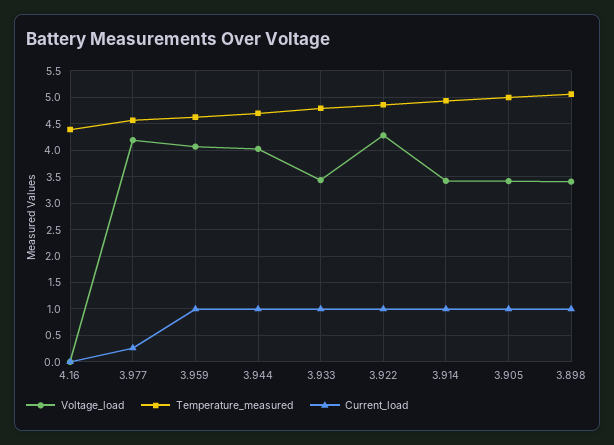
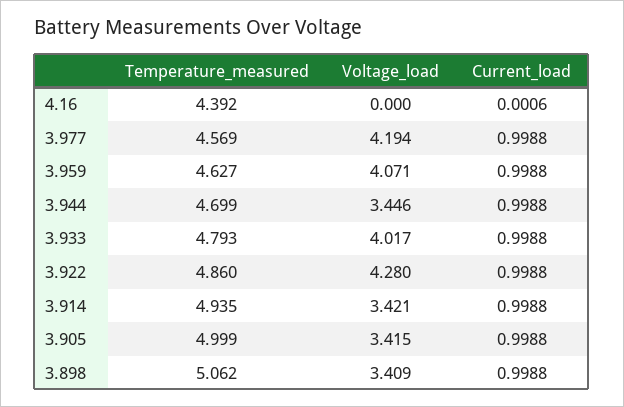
Current_load, 3.977: 0.25 -> 0.9988
Voltage_load, 3.944: 4 -> 3.446
Voltage_load, 3.933: 3.5 -> 4.017

